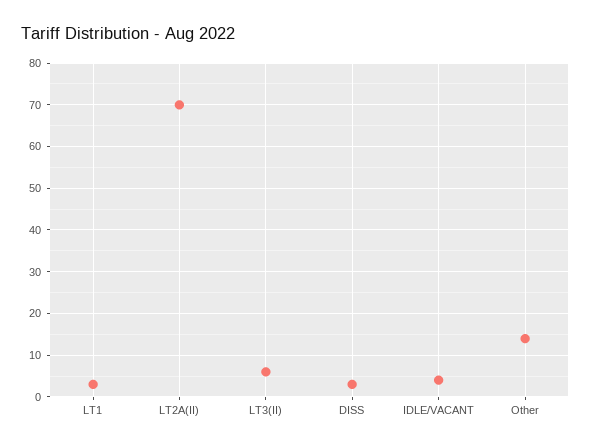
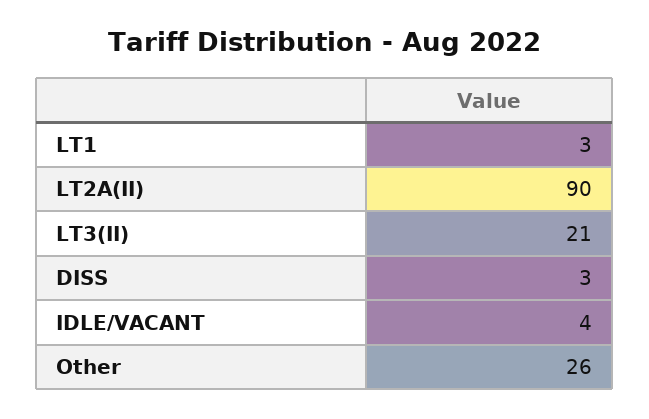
LT2A(II): 70 -> 90
LT3(II): 5 -> 21
Other: 15 -> 26

